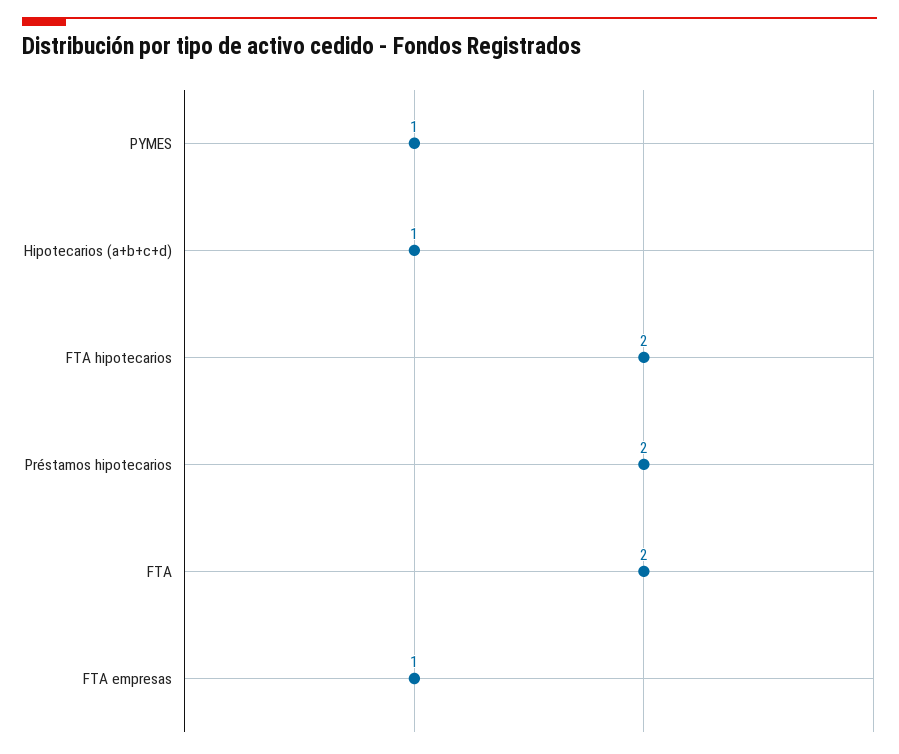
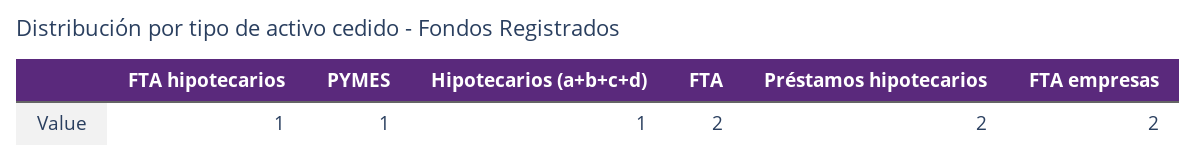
FTA hipotecarios: 2 -> 1
FTA empresas: 1 -> 2

